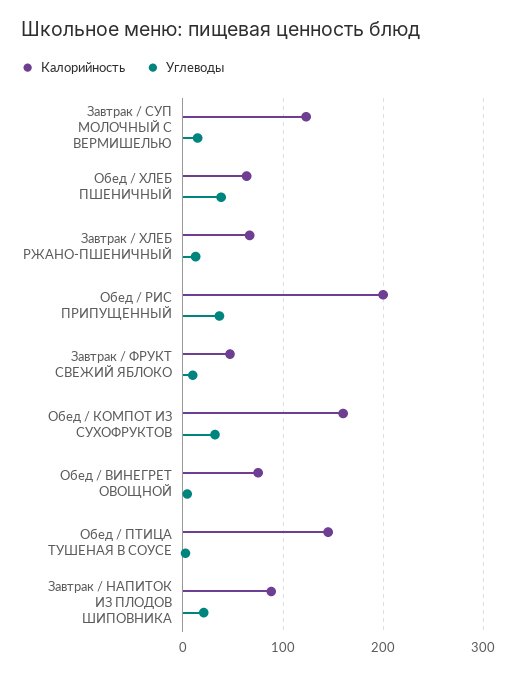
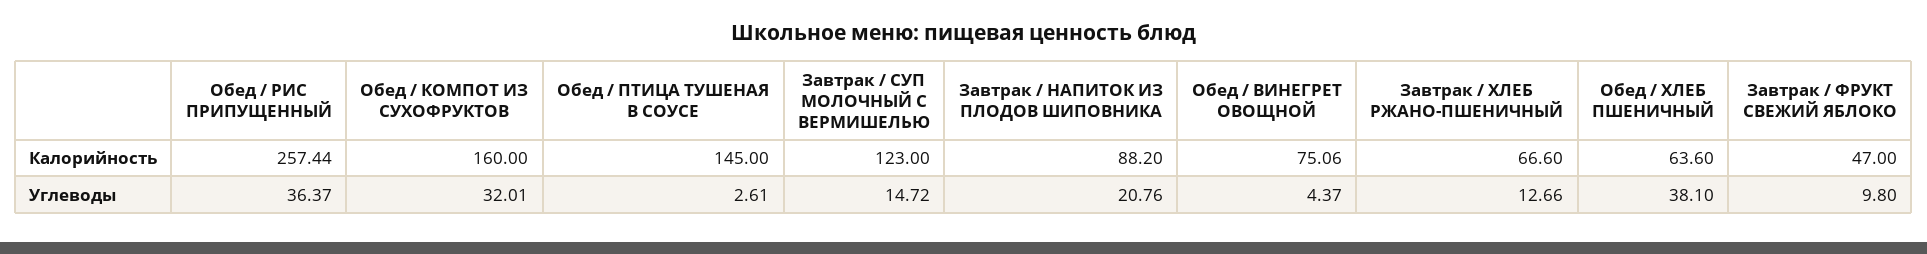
Калорийность, Обед / РИС ПРИПУЩЕННЫЙ: 200 -> 257.44

